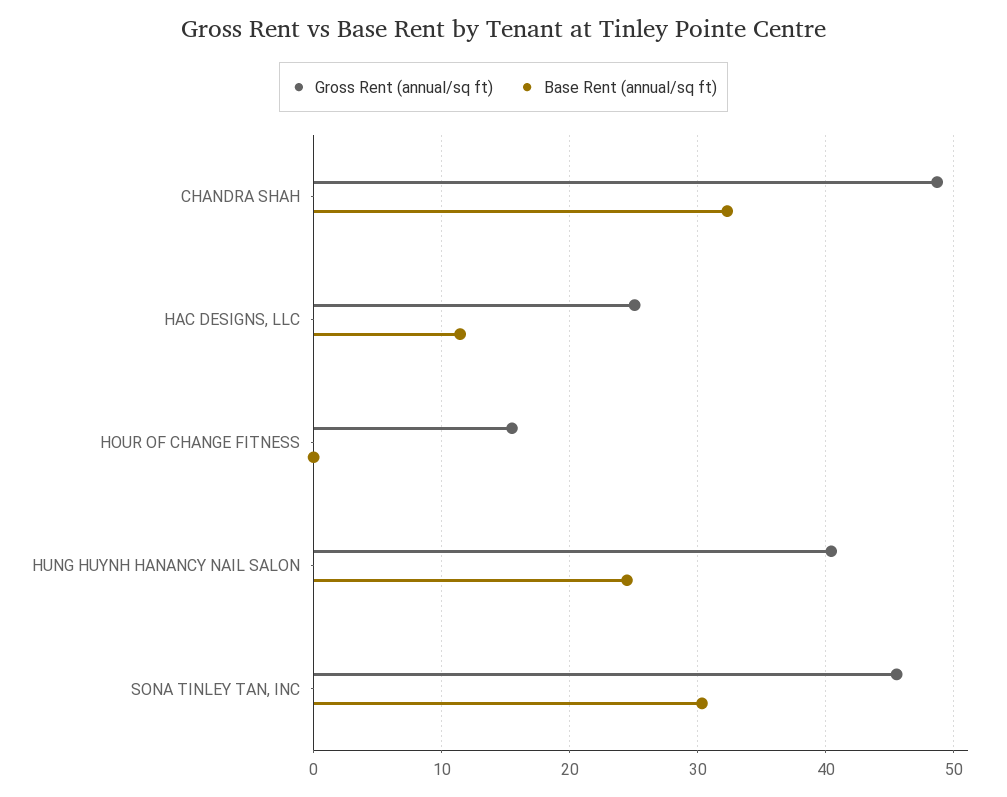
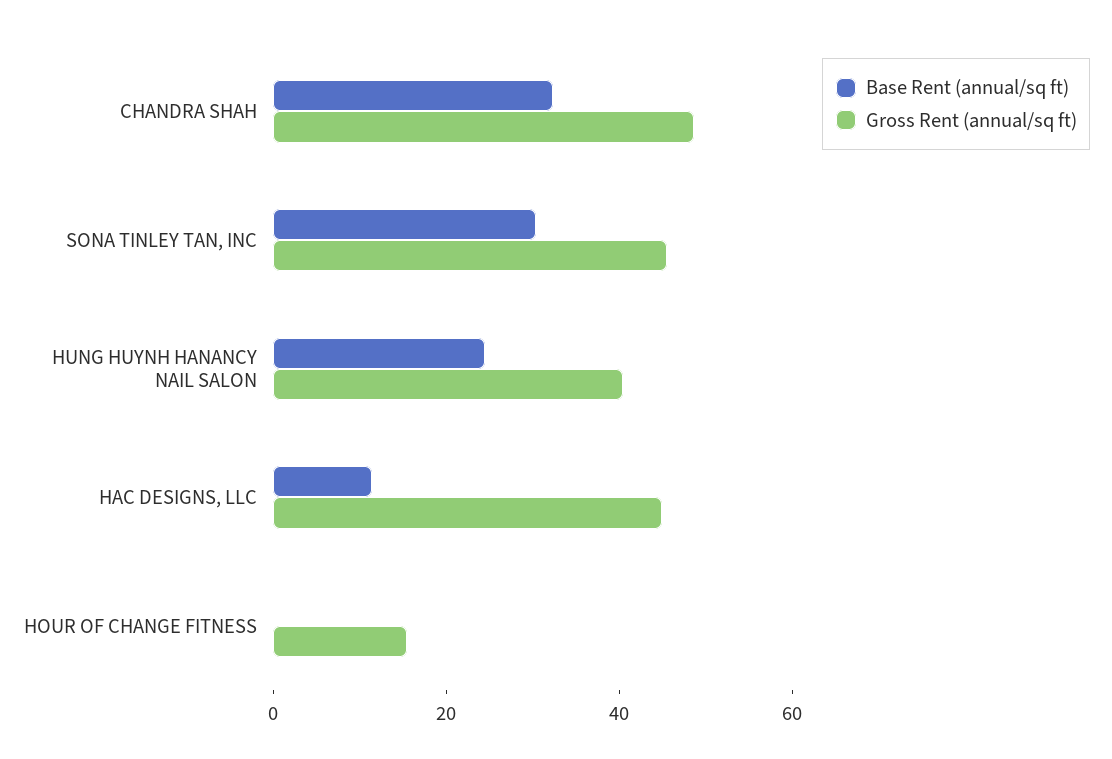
Gross Rent (annual/sq ft), HAC DESIGNS, LLC: 25 -> 45

